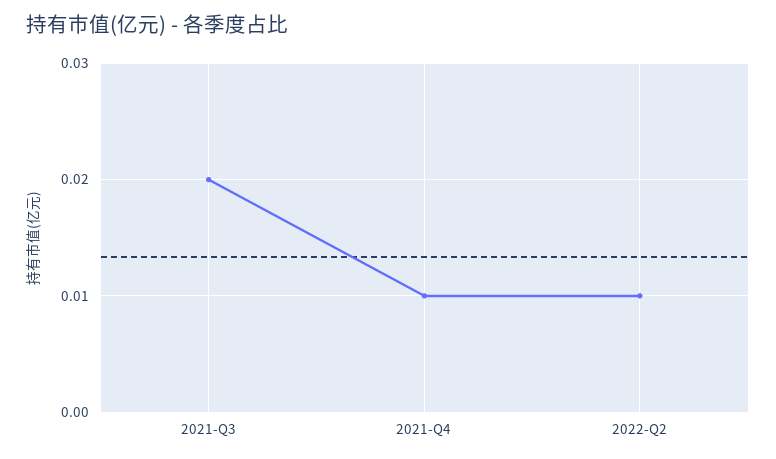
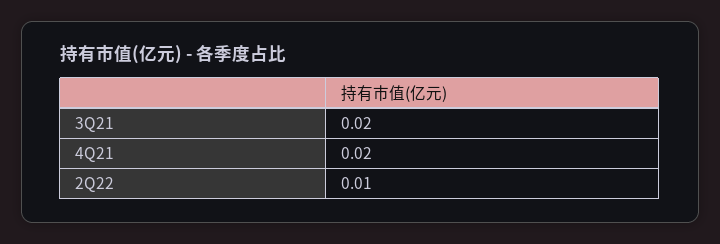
2021-Q4: 0.01 -> 0.02

